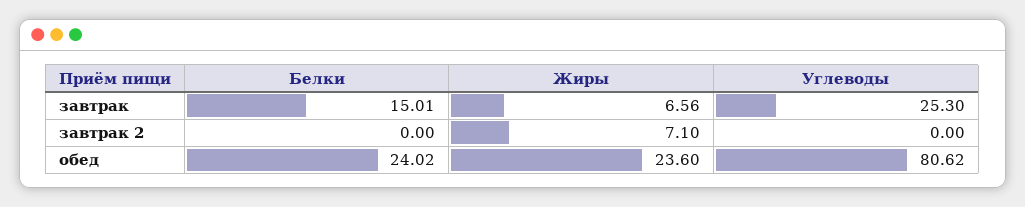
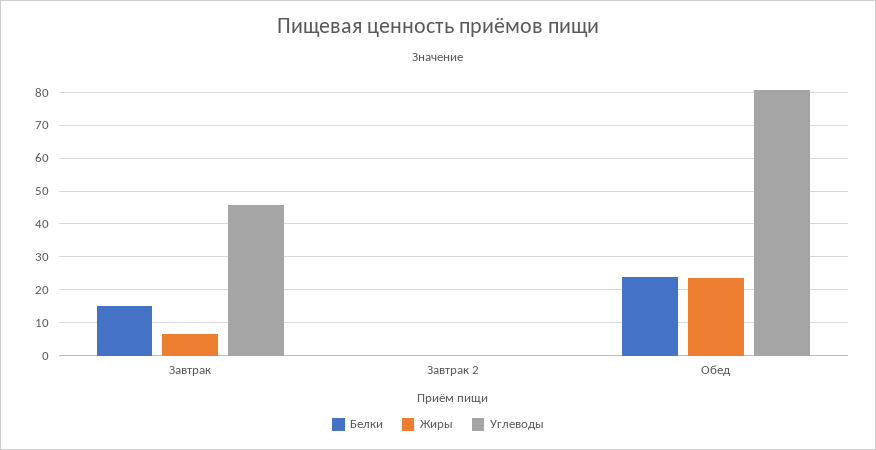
Углеводы, завтрак: 25.3 -> 46
Жиры, завтрак 2: 7.1 -> 0

